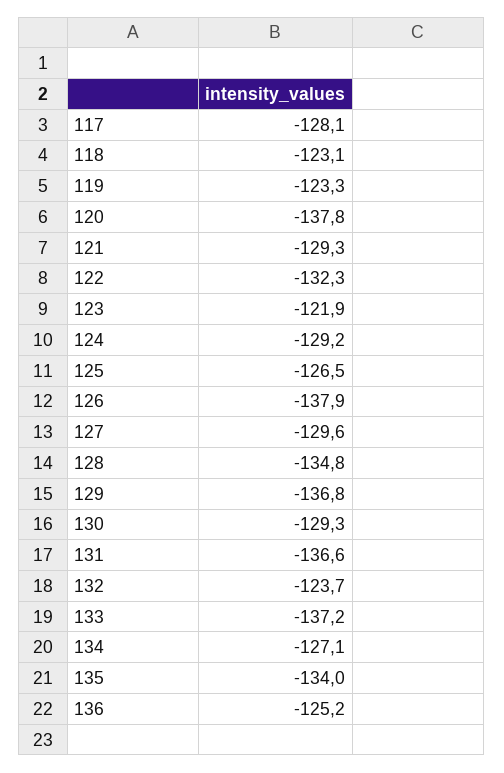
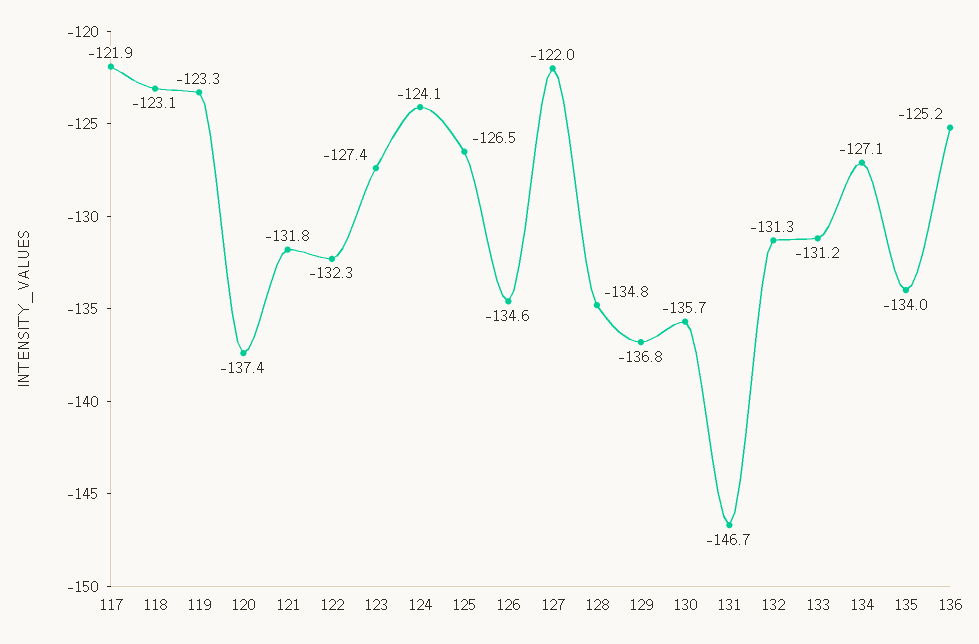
117: -128.1 -> -121.9
120: -137.8 -> -137.4
121: -129.3 -> -131.8
123: -121.9 -> -127.4
124: -129.2 -> -124.1
126: -137.9 -> -134.6
127: -129.6 -> -122
130: -129.3 -> -135.7
131: -136.6 -> -146.7
132: -123.7 -> -131.3
133: -137.2 -> -131.2

